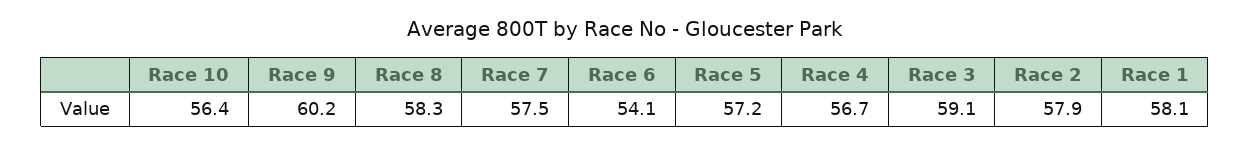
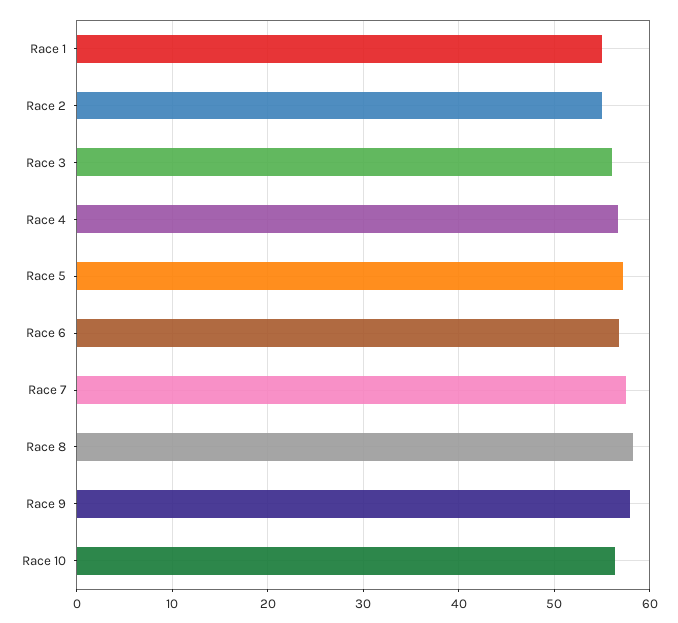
Race 9: 60.2 -> 58
Race 6: 54.1 -> 57
Race 3: 59.1 -> 56
Race 2: 57.9 -> 55
Race 1: 58.1 -> 55

